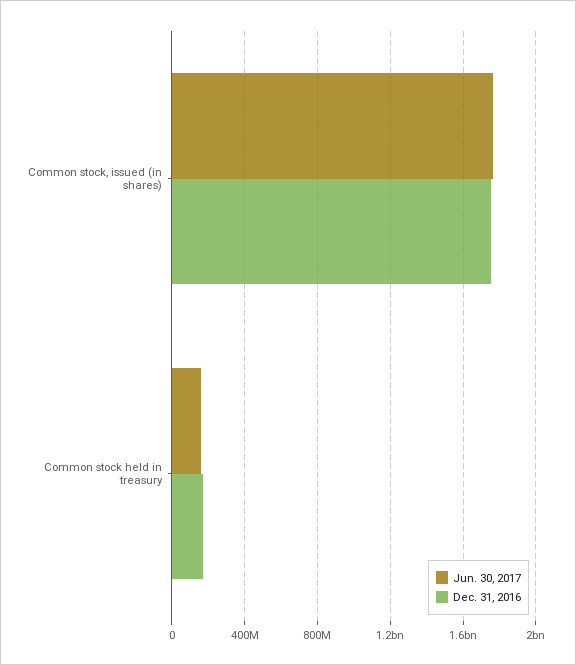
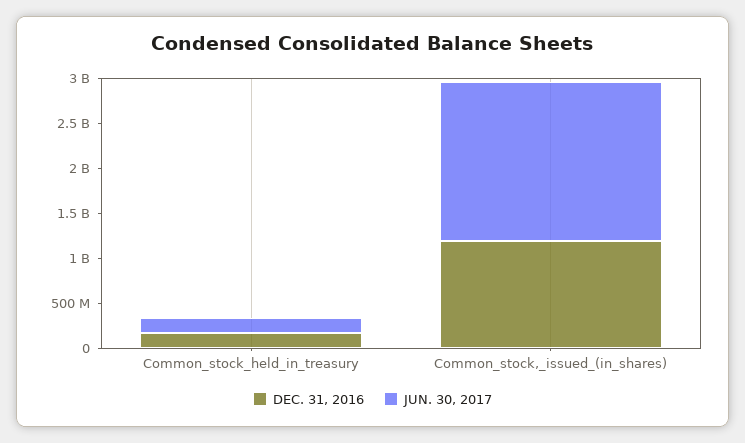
Dec. 31, 2016, Common stock, issued (in shares): 1750000000 -> 1200000000

